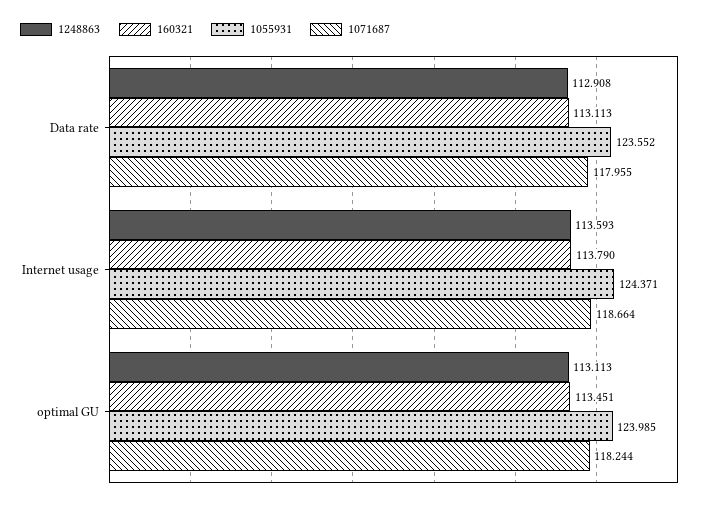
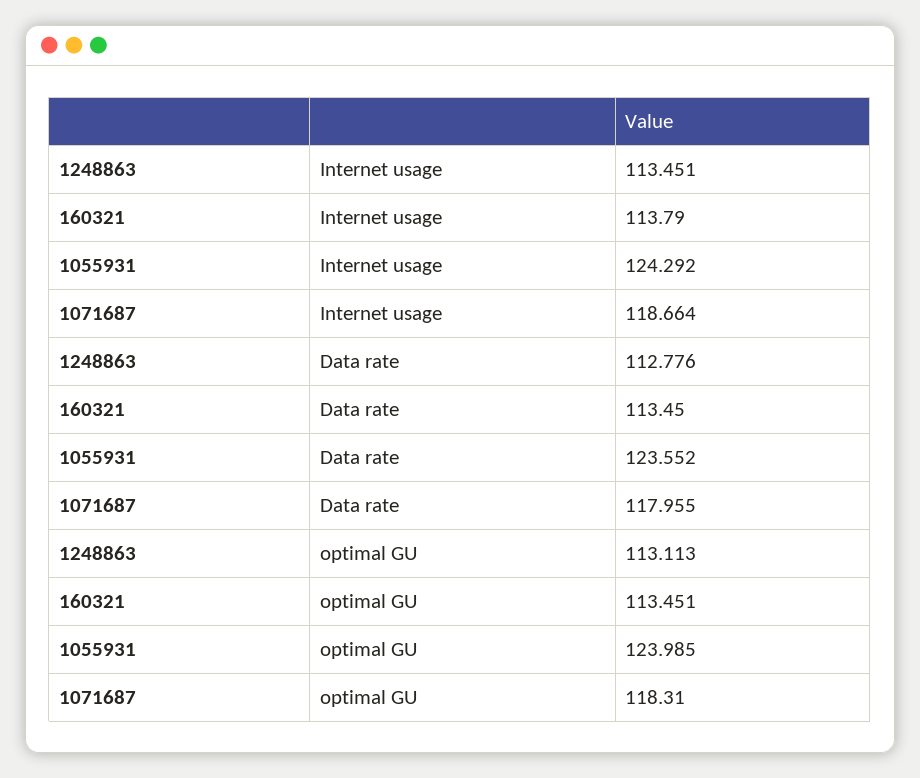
1248863, Data rate: 112.908 -> 112.776
160321, Data rate: 113.113 -> 113.45
1248863, Internet usage: 113.593 -> 113.451
1055931, Internet usage: 124.371 -> 124.292
1071687, optimal GU: 118.244 -> 118.31

